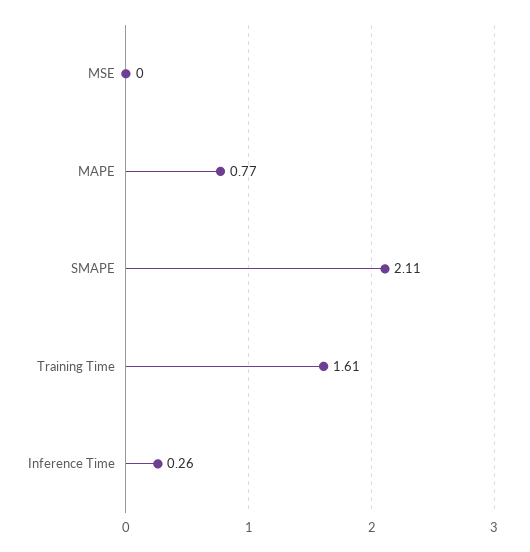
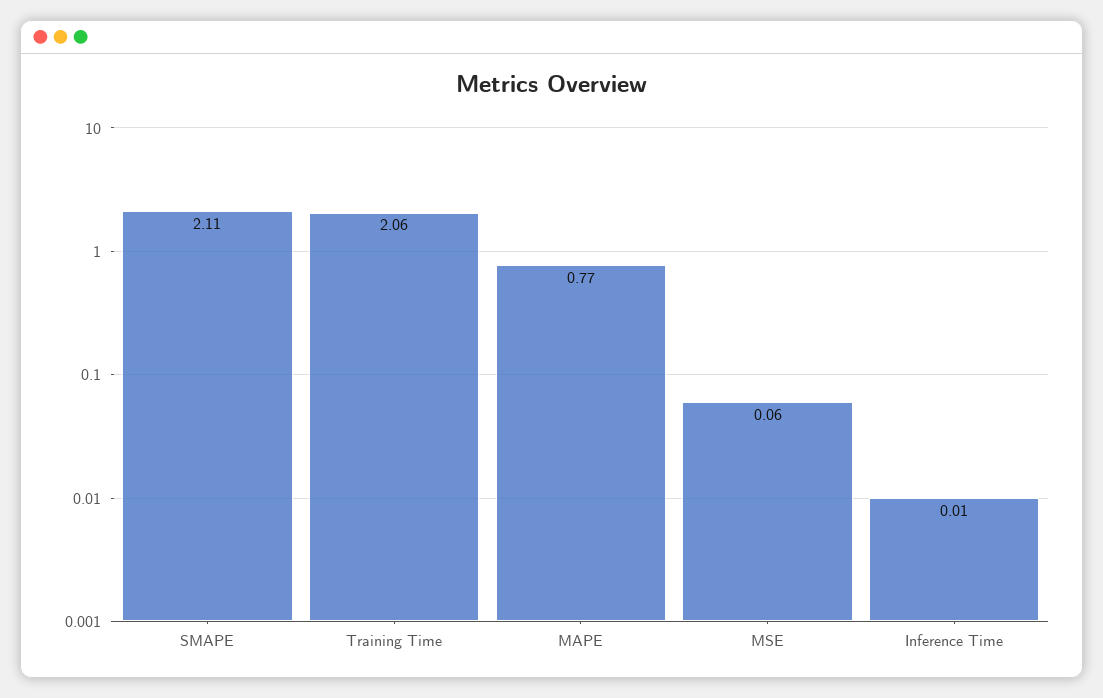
MSE: 0 -> 0.06
Training Time: 1.61 -> 2.06
Inference Time: 0.26 -> 0.01

